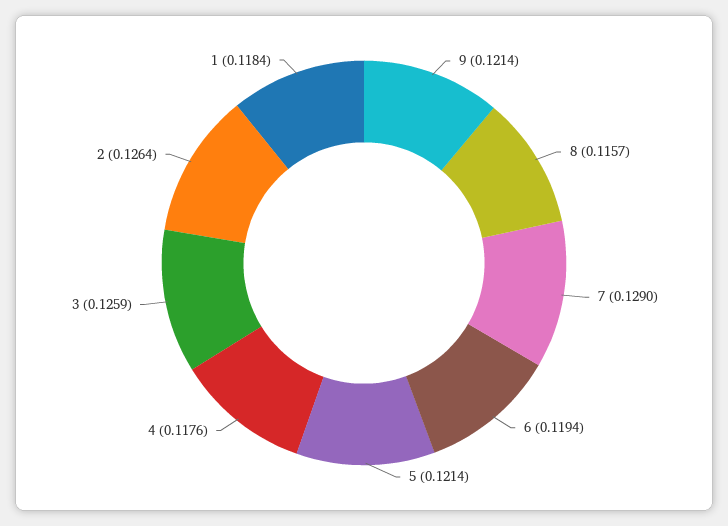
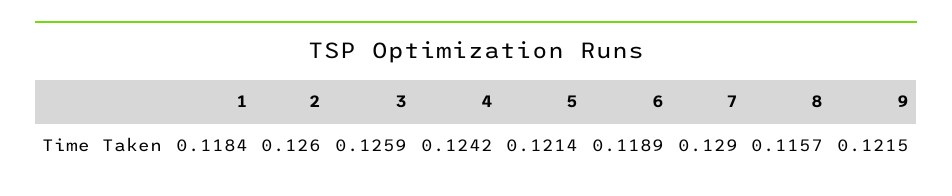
9: 0.1214 -> 0.1215
6: 0.1194 -> 0.1189
4: 0.1176 -> 0.1242
2: 0.1264 -> 0.126

